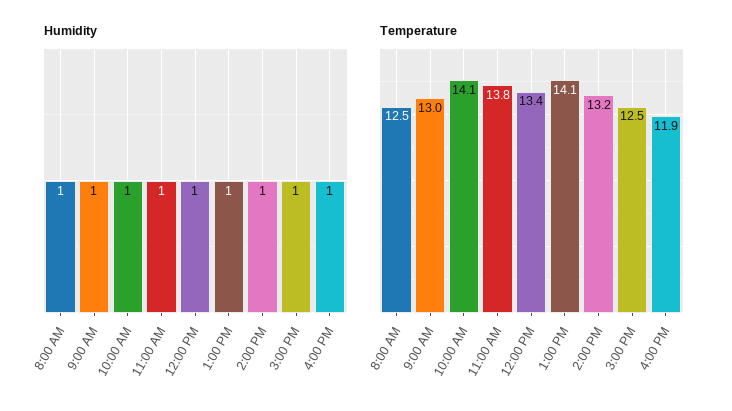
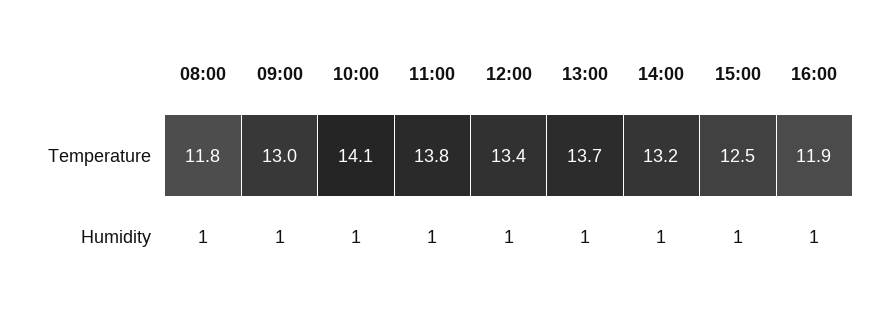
Temperature, 8:00 AM: 12.5 -> 11.8
Temperature, 1:00 PM: 14.1 -> 13.7

